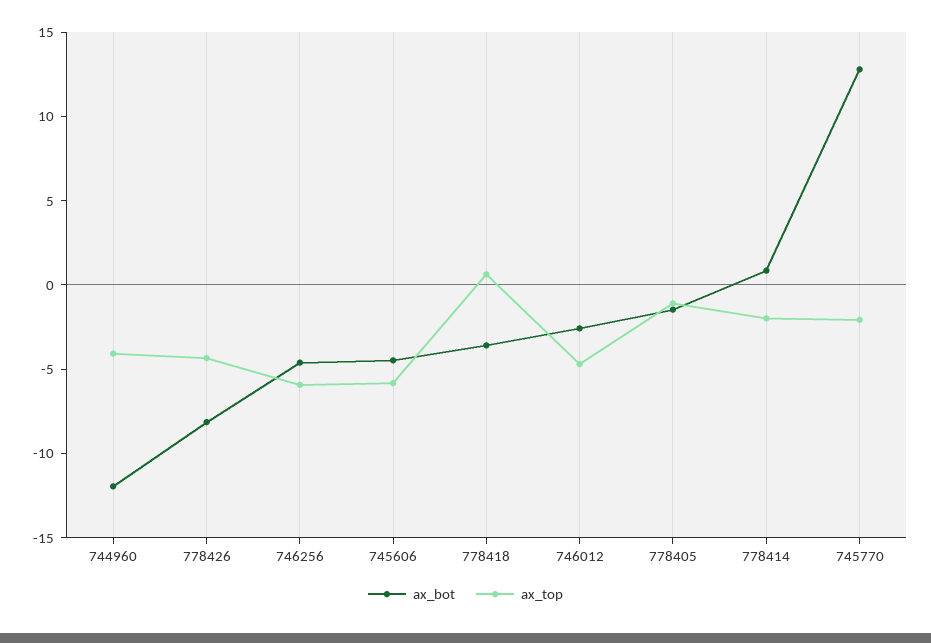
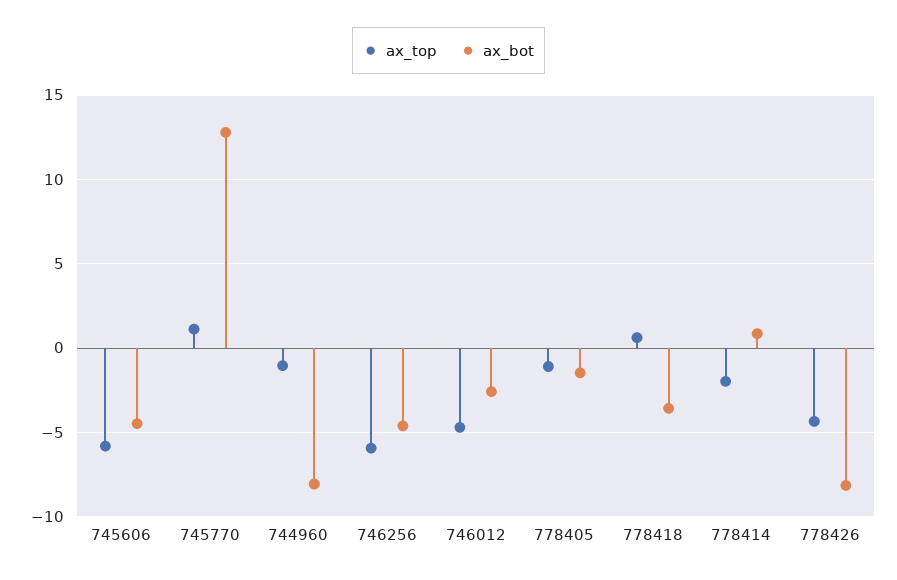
ax_bot, 744960: -12 -> -8
ax_top, 744960: -4 -> -1
ax_top, 745770: -2 -> 1

